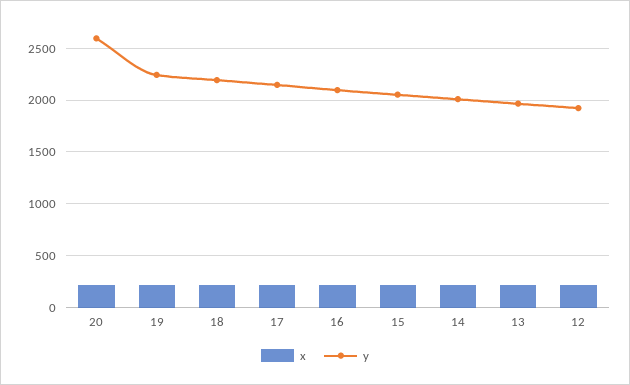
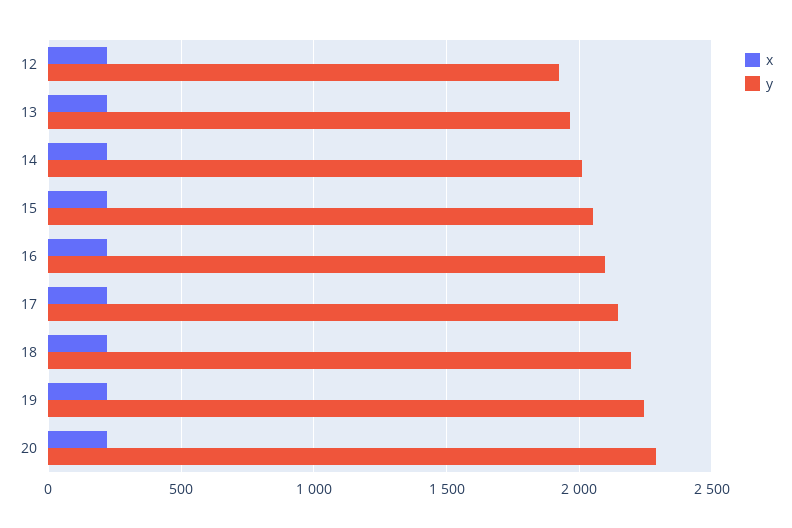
y, 20: 2600 -> 2300

